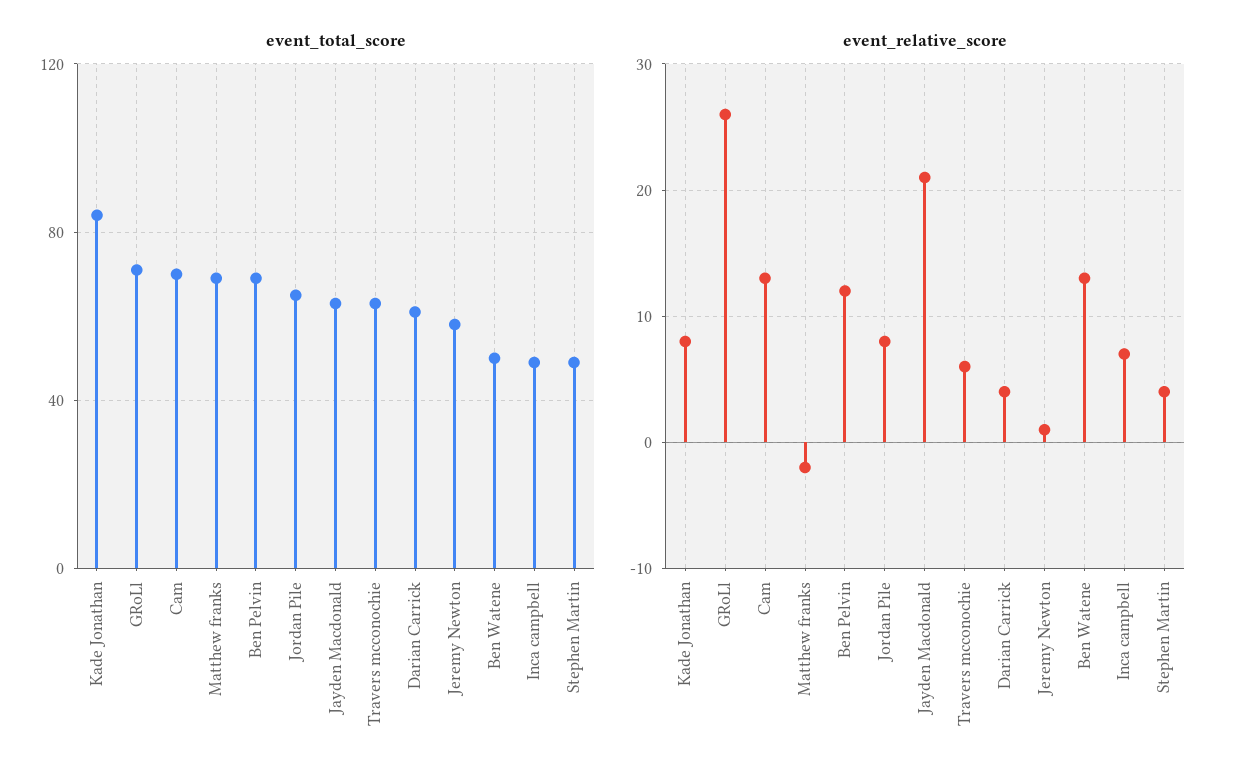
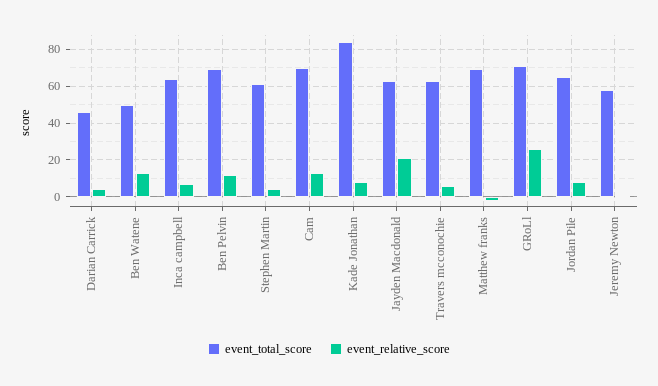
event_total_score, Darian Carrick: 60 -> 45
event_total_score, Inca campbell: 50 -> 65
event_total_score, Stephen Martin: 50 -> 60

